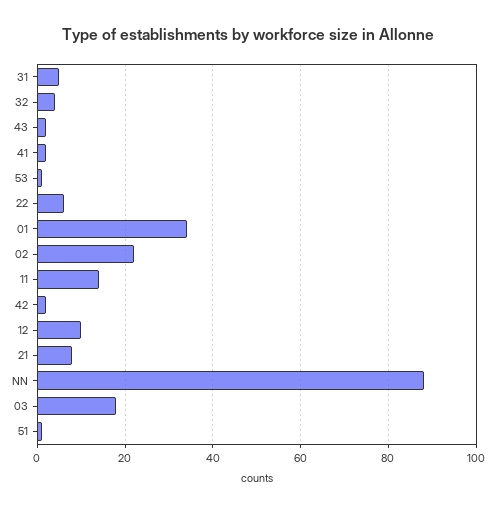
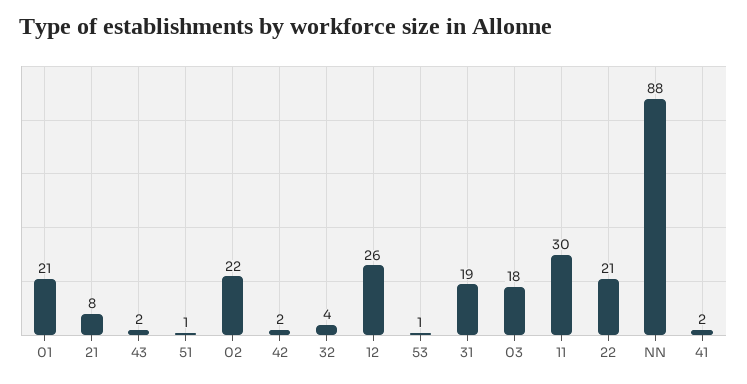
31: 5 -> 19
22: 5 -> 21
01: 35 -> 21
11: 15 -> 30
12: 10 -> 26

